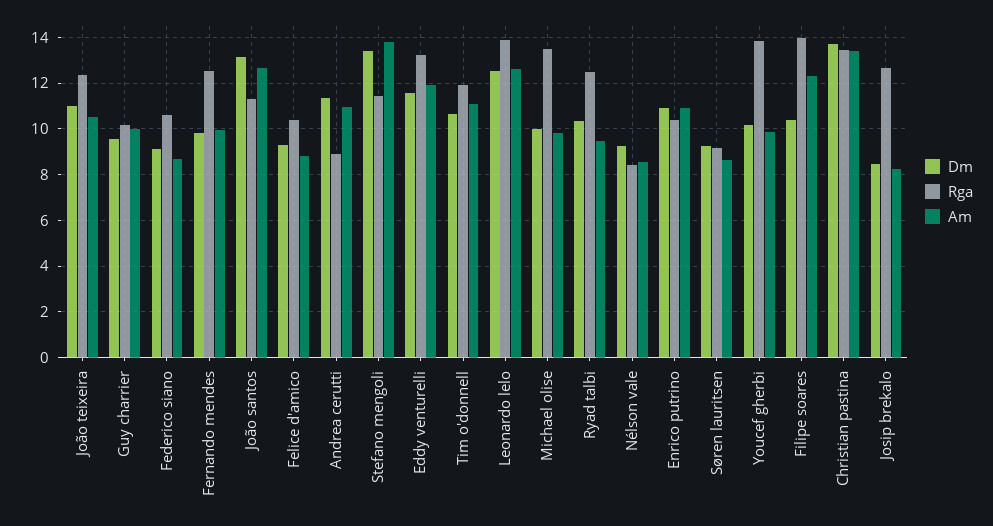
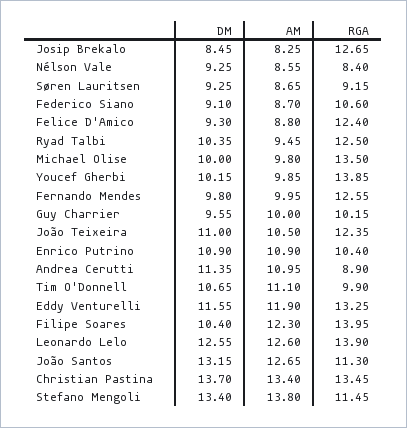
Rga, Felice d'amico: 10.5 -> 12.4
Rga, Tim o'donnell: 12 -> 9.9

